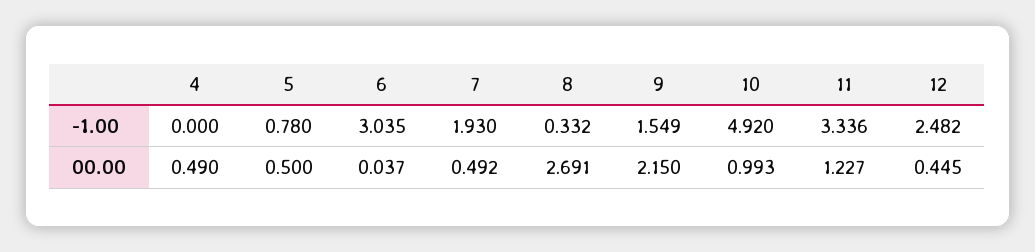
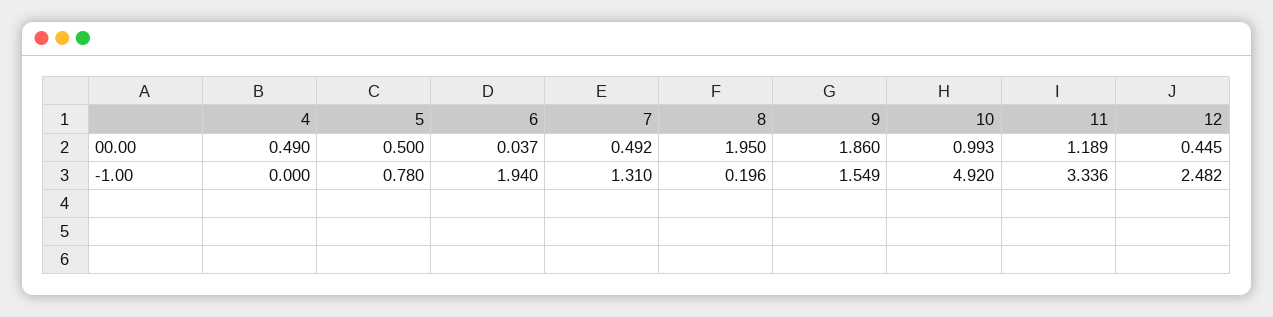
6, -1.00: 3.035 -> 1.94
7, -1.00: 1.93 -> 1.31
8, -1.00: 0.332 -> 0.196
8, 00.00: 2.691 -> 1.95
9, 00.00: 2.15 -> 1.86
11, 00.00: 1.227 -> 1.189

